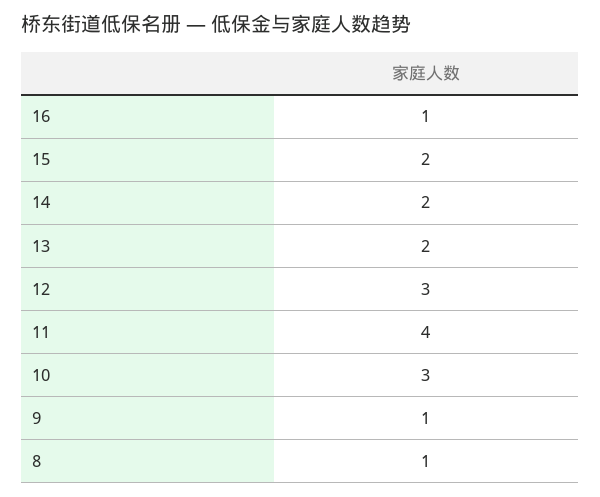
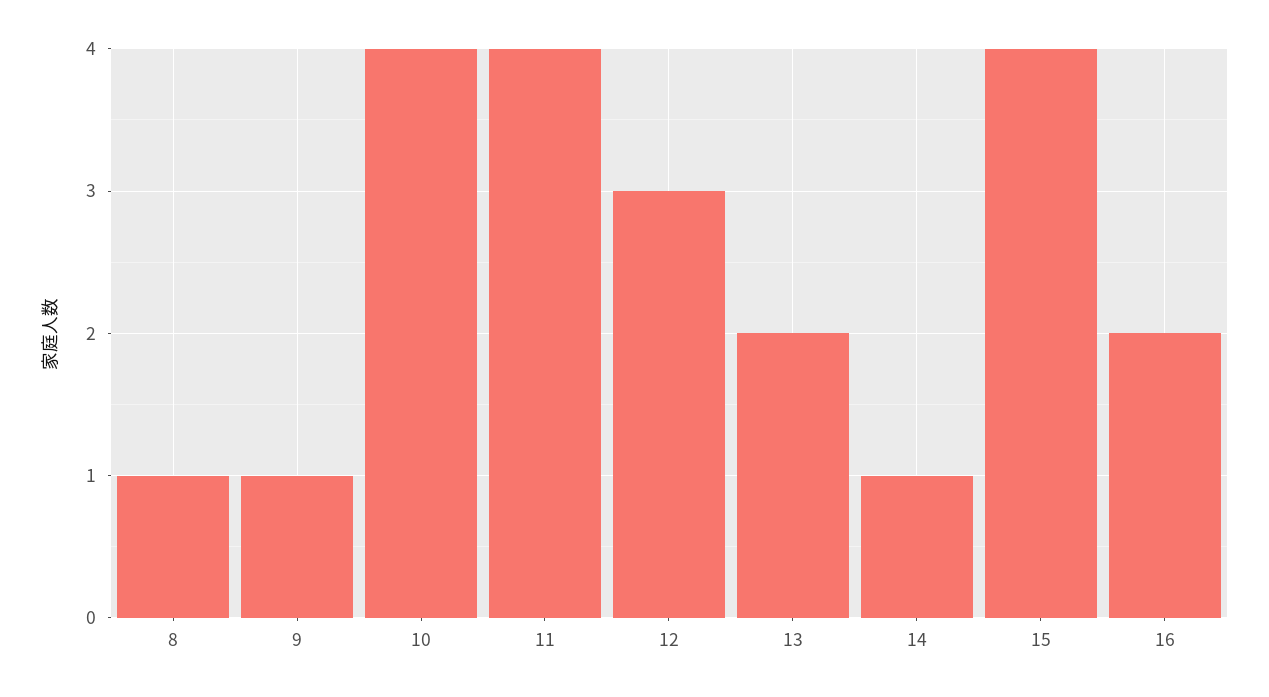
16: 1 -> 2
15: 2 -> 4
14: 2 -> 1
10: 3 -> 4

